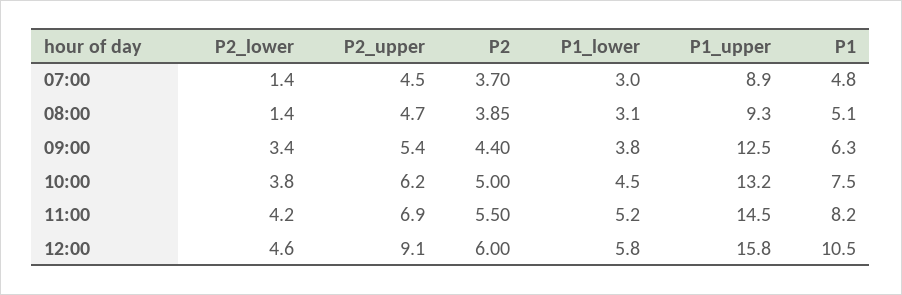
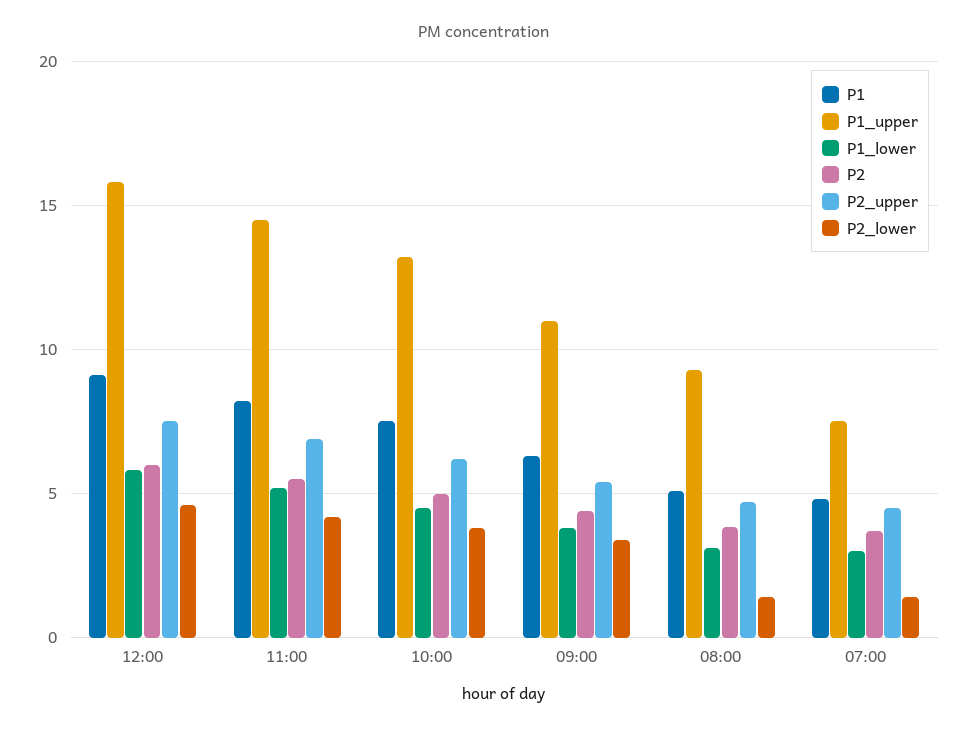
P1_upper, 07:00: 8.9 -> 7.5
P1_upper, 09:00: 12.5 -> 11
P2_upper, 12:00: 9.1 -> 7.5
P1, 12:00: 10.5 -> 9

